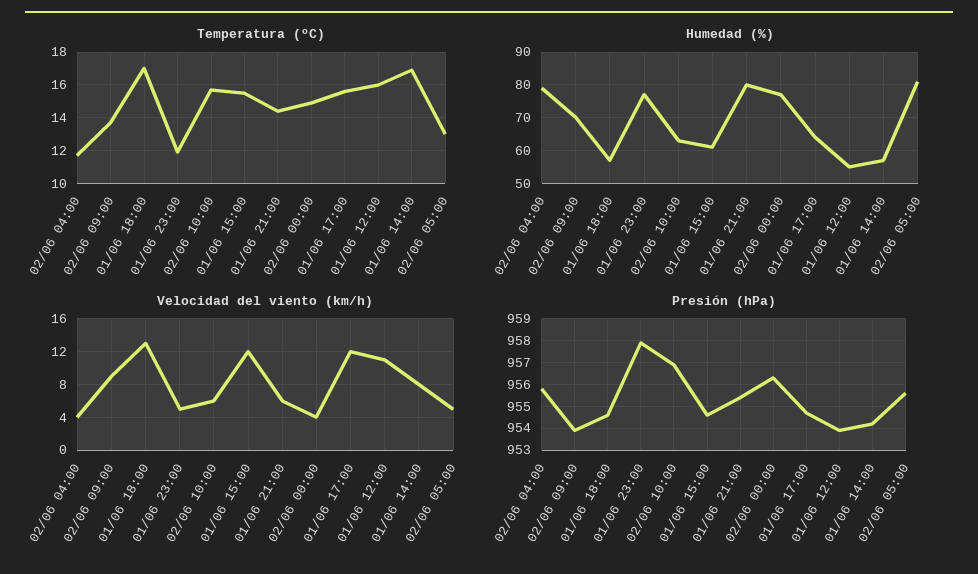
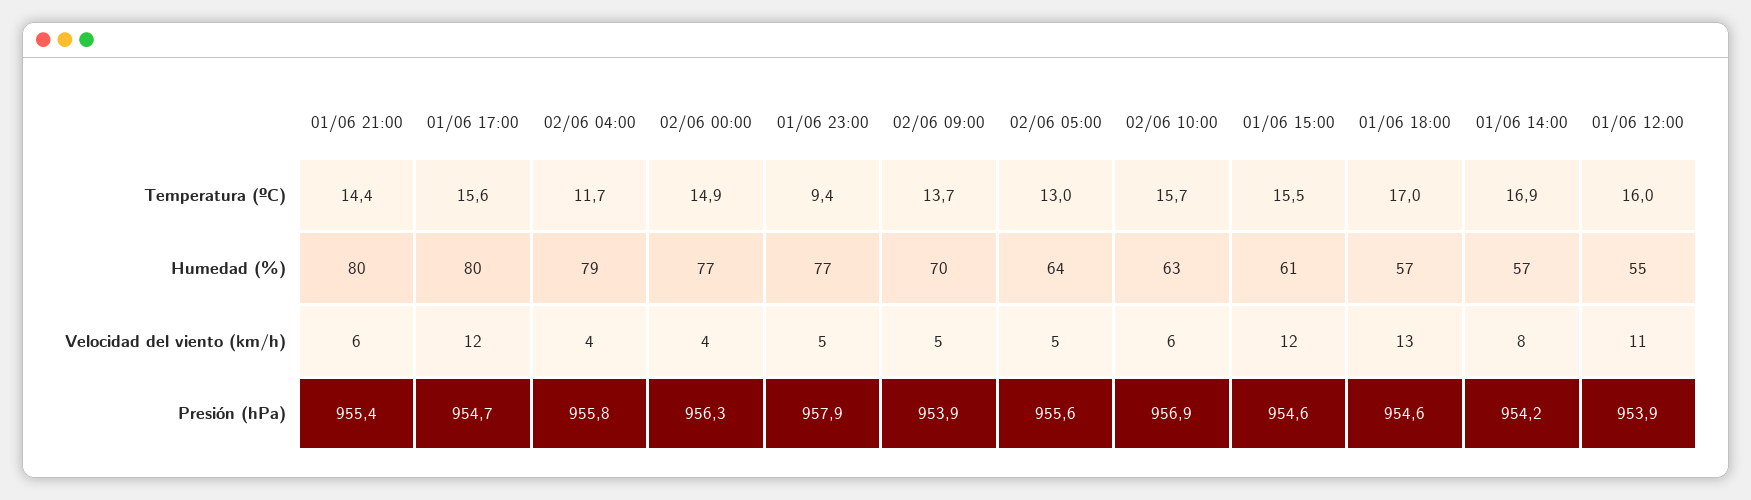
Temperatura (ºC), 01/06 23:00: 12 -> 9.4
Humedad (%), 01/06 17:00: 65 -> 80
Humedad (%), 02/06 05:00: 80 -> 64
Velocidad del viento (km/h), 02/06 09:00: 9 -> 5

